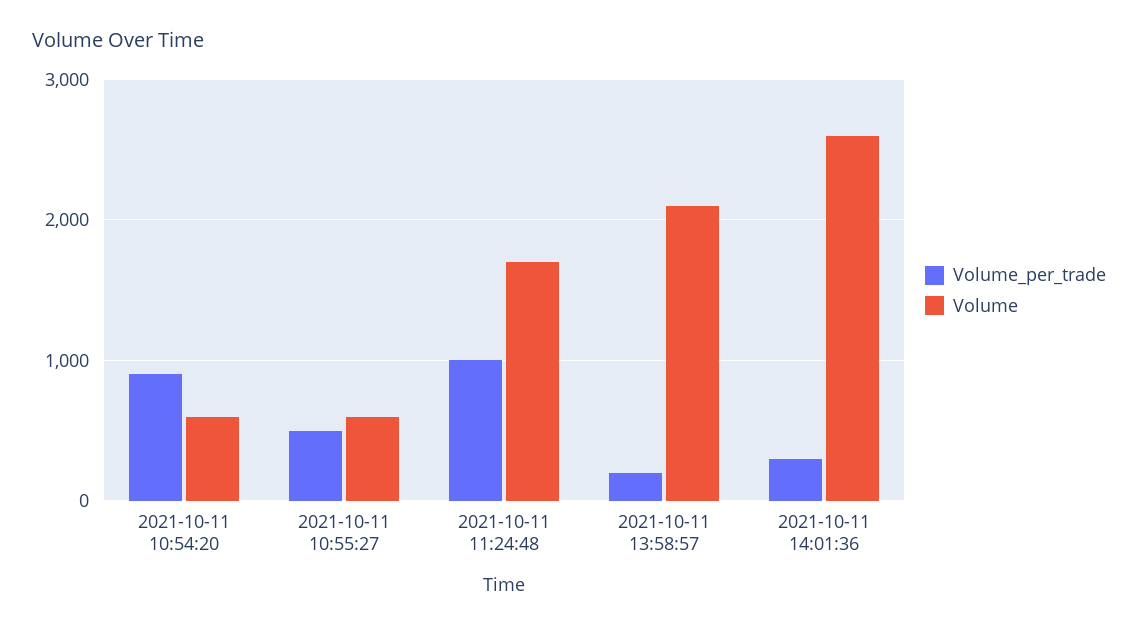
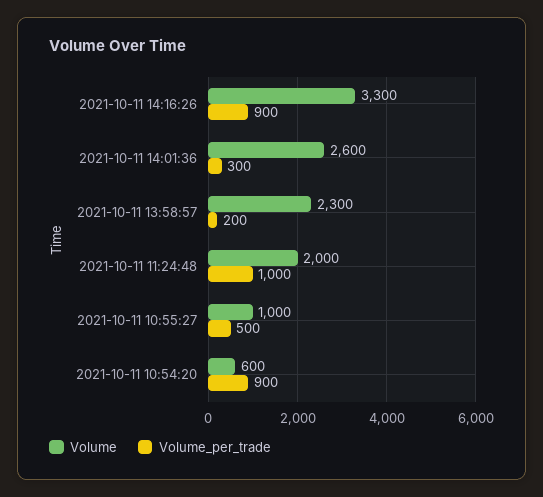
Volume, 2021-10-11 10:55:27: 600 -> 1000
Volume, 2021-10-11 11:24:48: 1700 -> 2000
Volume, 2021-10-11 13:58:57: 2100 -> 2300
Volume, 2021-10-11 14:16:26: none -> 3300
Volume_per_trade, 2021-10-11 14:16:26: none -> 900

